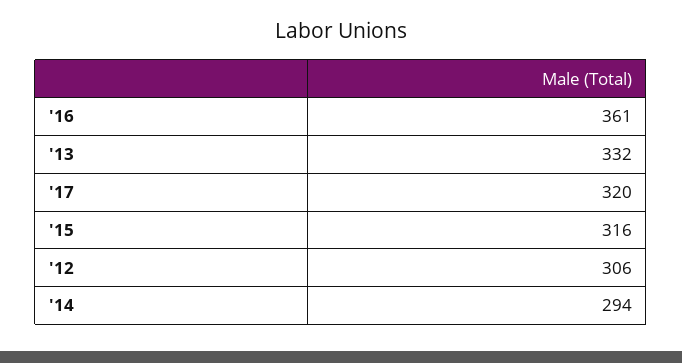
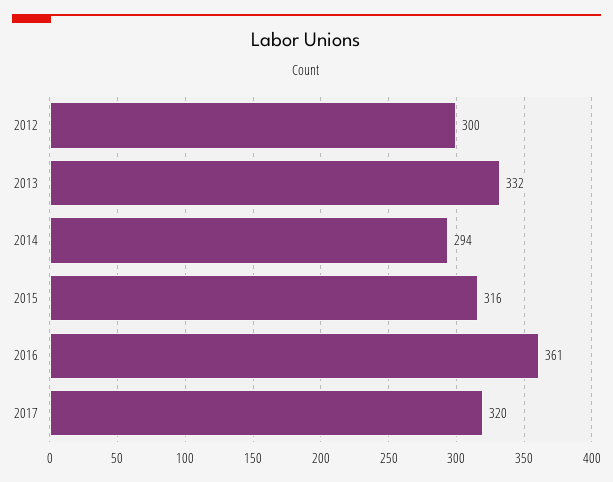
'12: 306 -> 300

